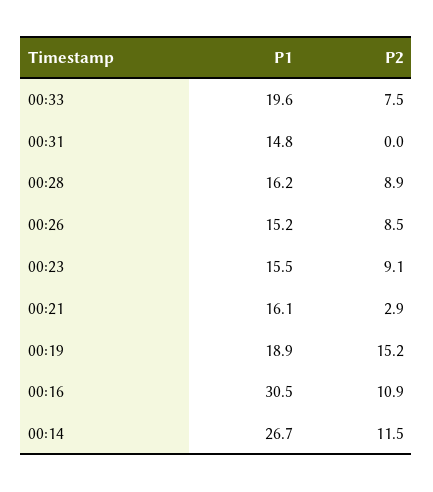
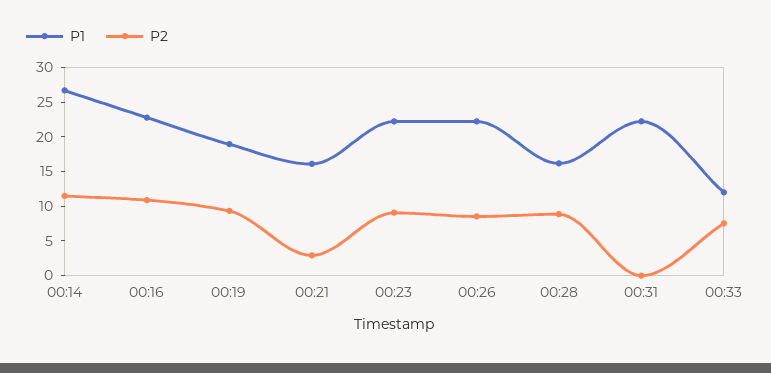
P1, 00:33: 19.6 -> 12.5
P1, 00:31: 14.8 -> 22.5
P1, 00:26: 15.2 -> 22.5
P1, 00:23: 15.5 -> 22.5
P2, 00:19: 15.2 -> 10
P1, 00:16: 30.5 -> 22.5

